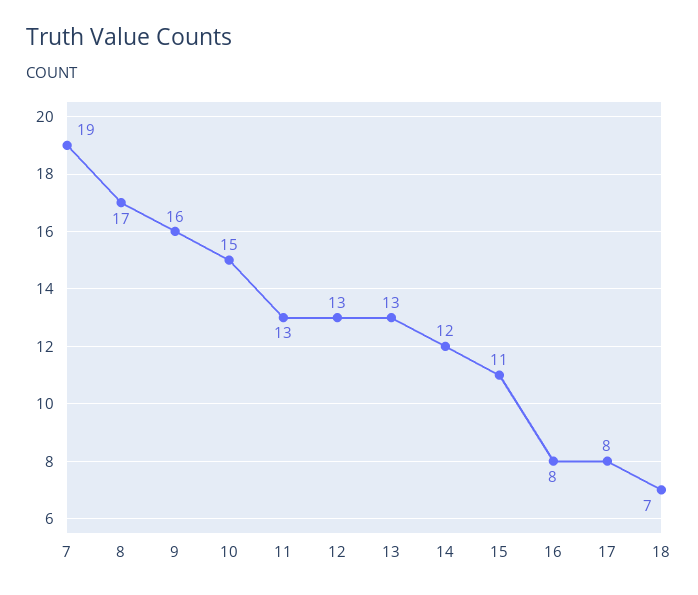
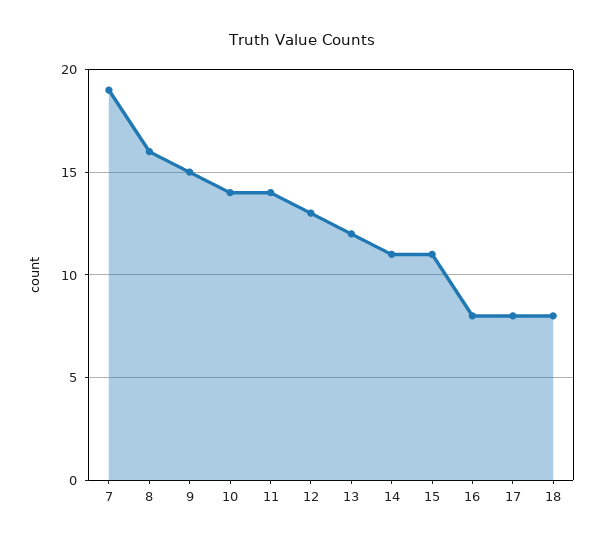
8: 17 -> 16
9: 16 -> 15
10: 15 -> 14
11: 13 -> 14
13: 13 -> 12
14: 12 -> 11
18: 7 -> 8

